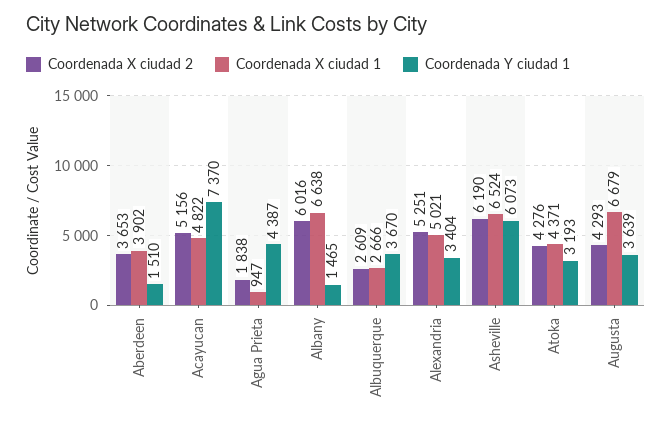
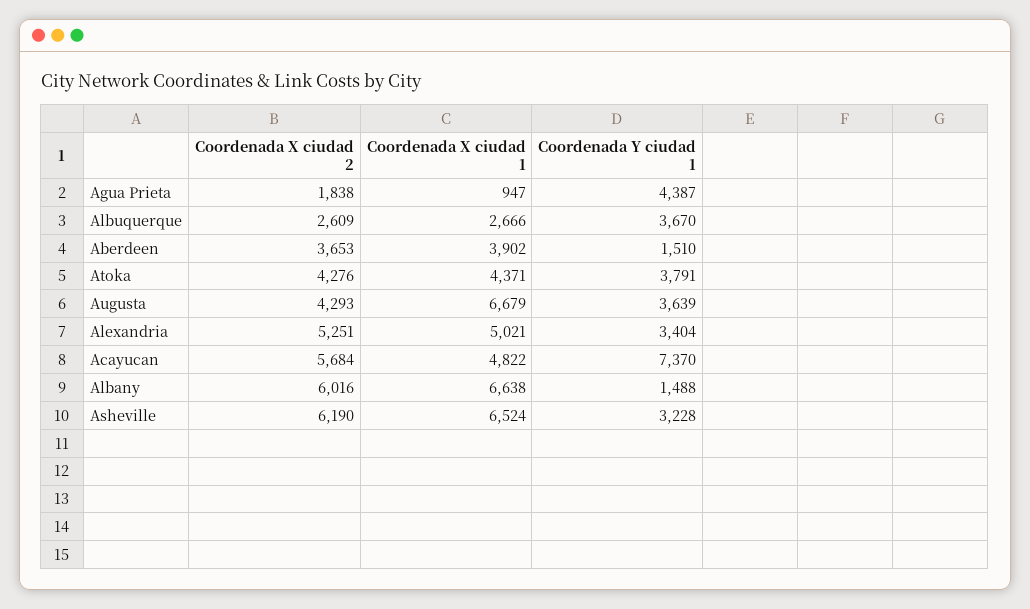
Coordenada X ciudad 2, Acayucan: 5156 -> 5684
Coordenada Y ciudad 1, Albany: 1465 -> 1488
Coordenada Y ciudad 1, Asheville: 6073 -> 3228
Coordenada Y ciudad 1, Atoka: 3193 -> 3791

